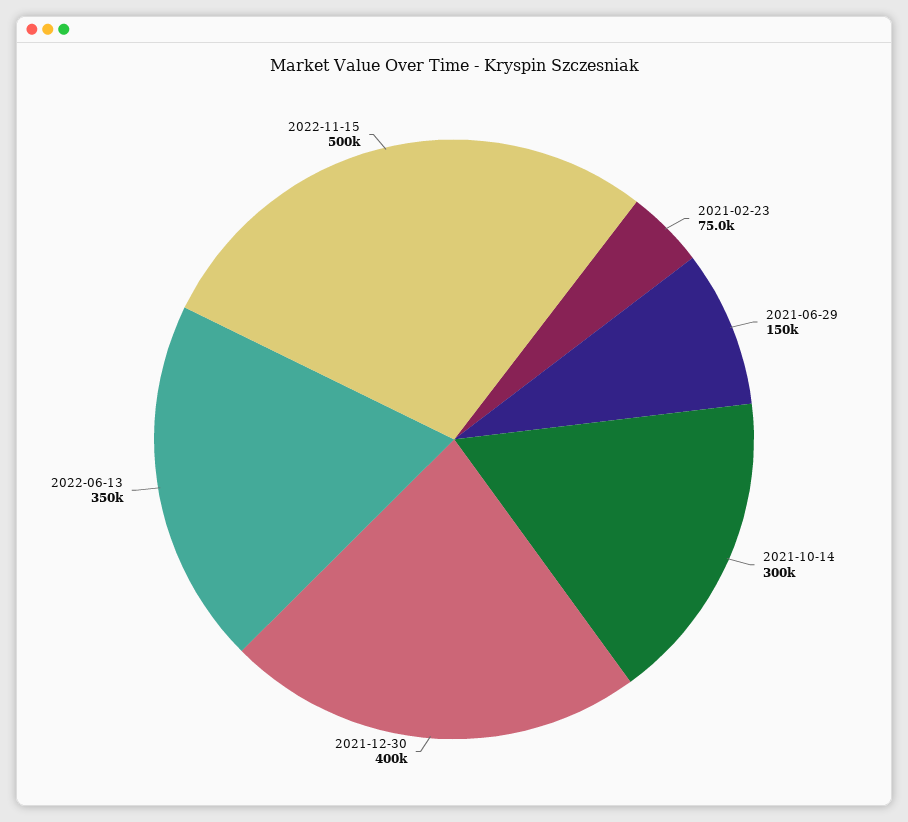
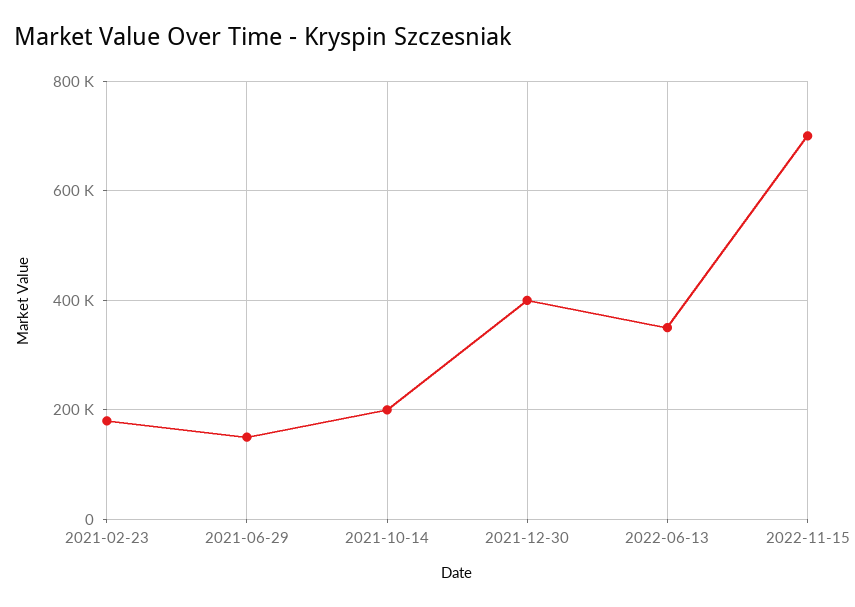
2021-02-23: 75000 -> 180000
2021-10-14: 300000 -> 200000
2022-11-15: 500000 -> 700000

